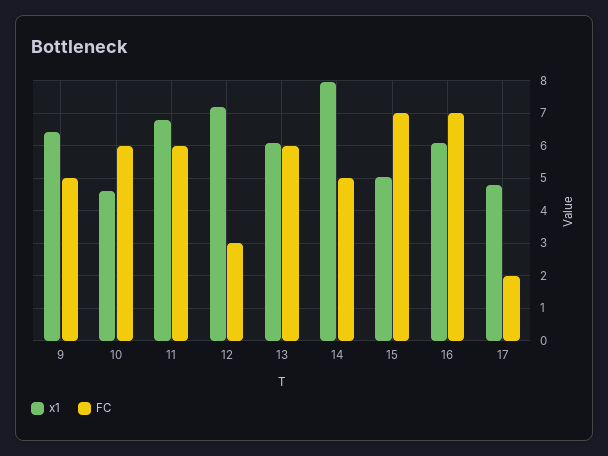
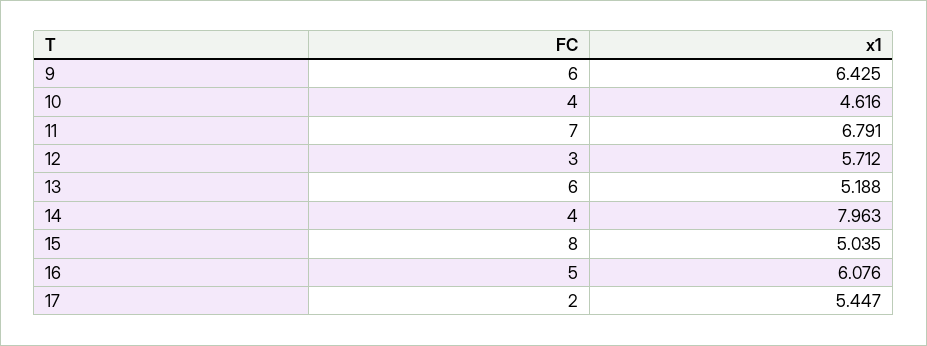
FC, 9: 5 -> 6
FC, 10: 6 -> 4
FC, 11: 6 -> 7
x1, 12: 7.2 -> 5.712
x1, 13: 6 -> 5.188
FC, 14: 5 -> 4
FC, 15: 7 -> 8
FC, 16: 7 -> 5
x1, 17: 4.8 -> 5.447

